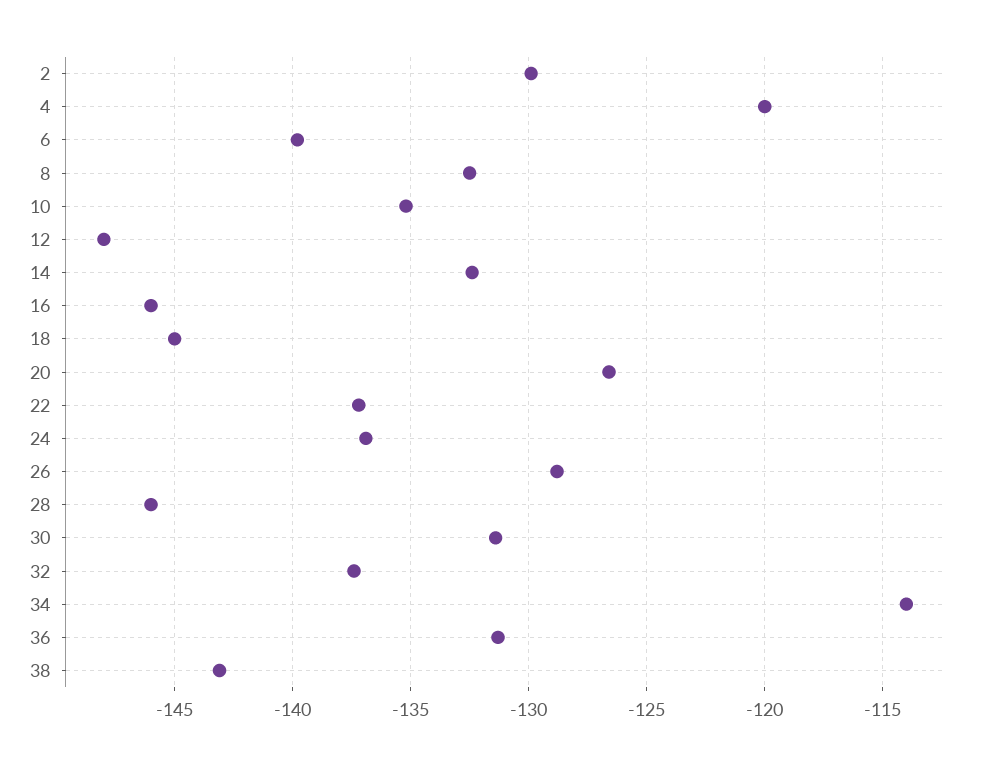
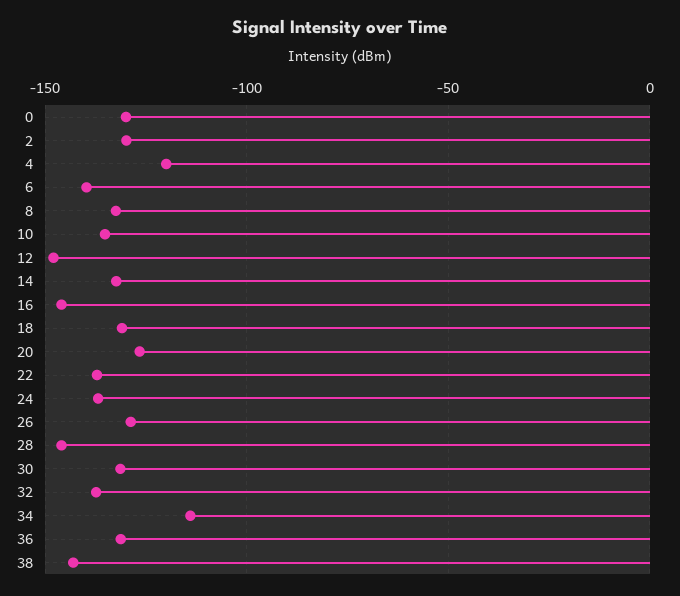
18: -145 -> -130
0: none -> -130

